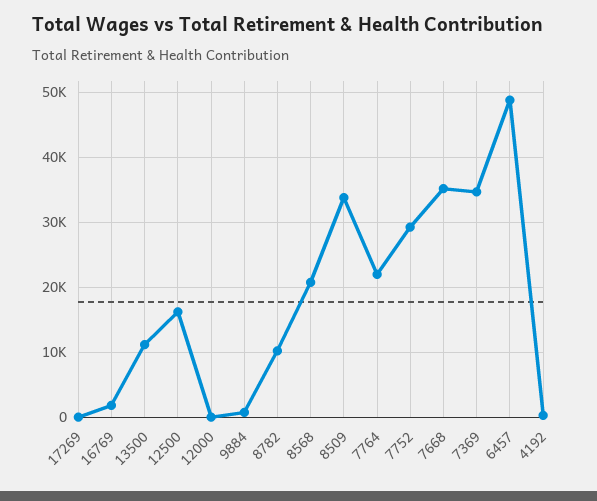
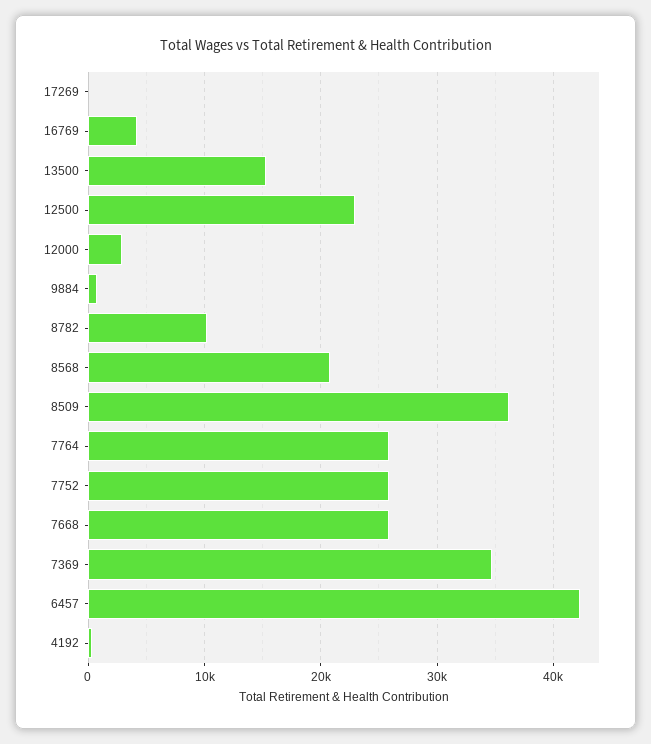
16769: 2000 -> 4000
13500: 11000 -> 15000
12500: 16000 -> 23000
12000: 0 -> 3000
8509: 34000 -> 36000
7764: 22000 -> 26000
7752: 29000 -> 26000
7668: 35000 -> 26000
6457: 49000 -> 42000

